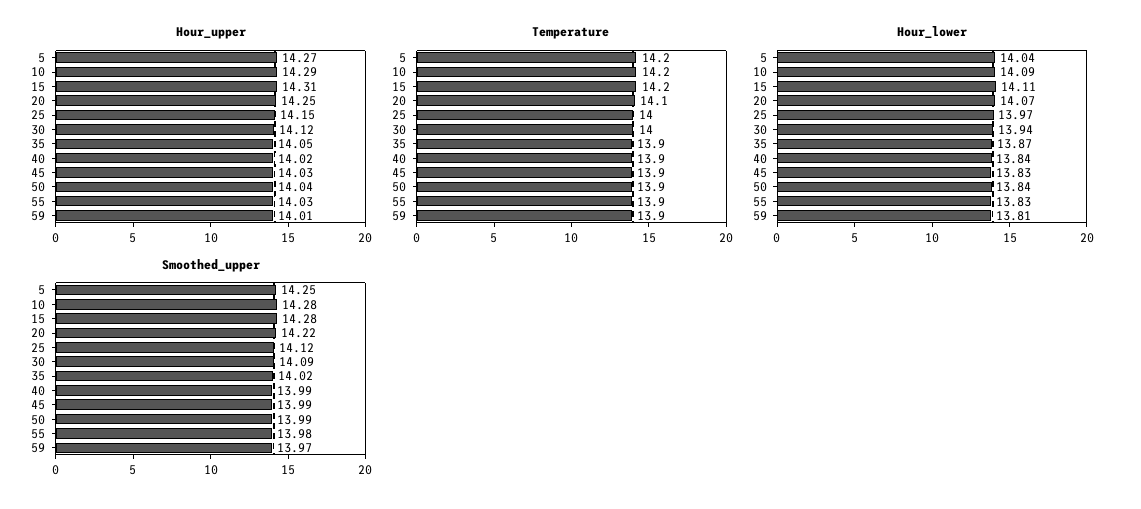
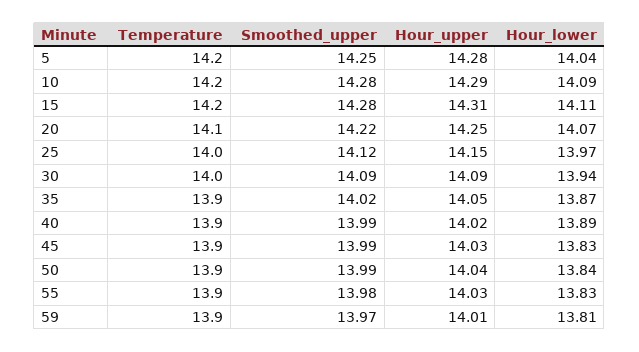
Hour_upper, 5: 14.27 -> 14.28
Hour_upper, 30: 14.12 -> 14.09
Hour_lower, 40: 13.84 -> 13.89

